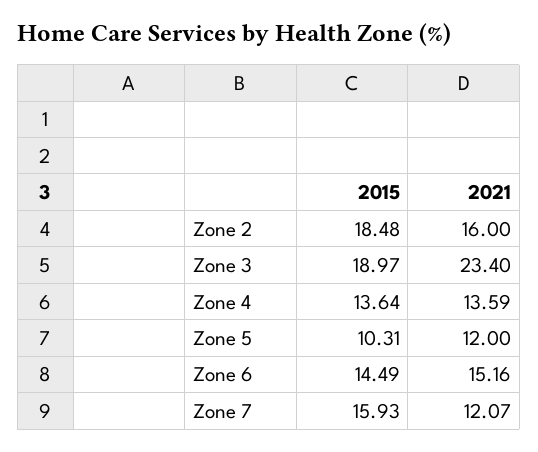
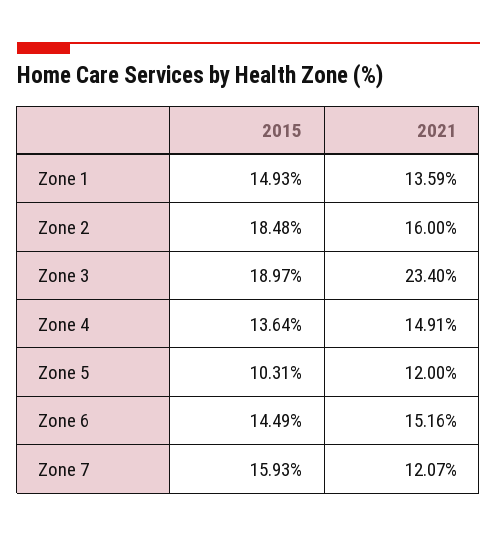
2021, Zone 4: 13.59 -> 14.91
2015, Zone 1: none -> 14.93
2021, Zone 1: none -> 13.59

